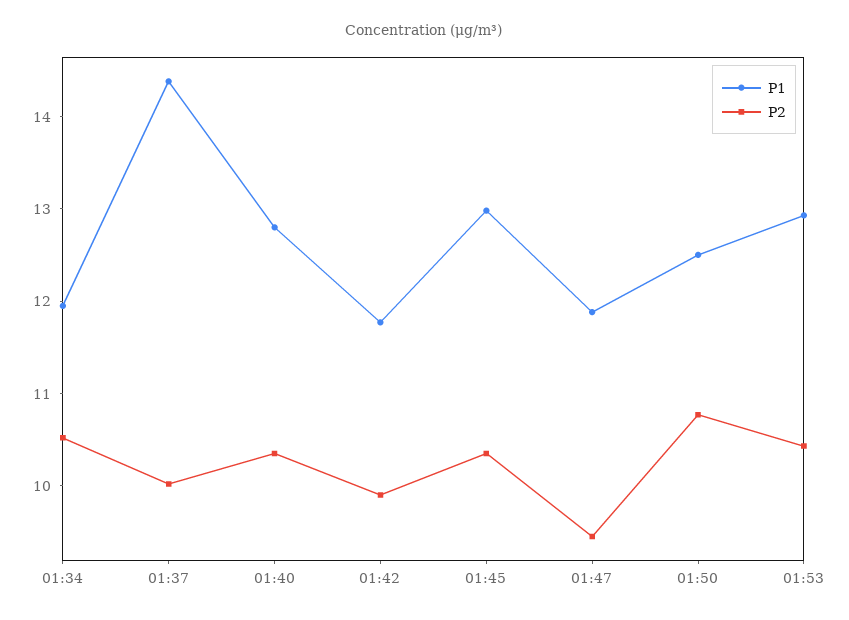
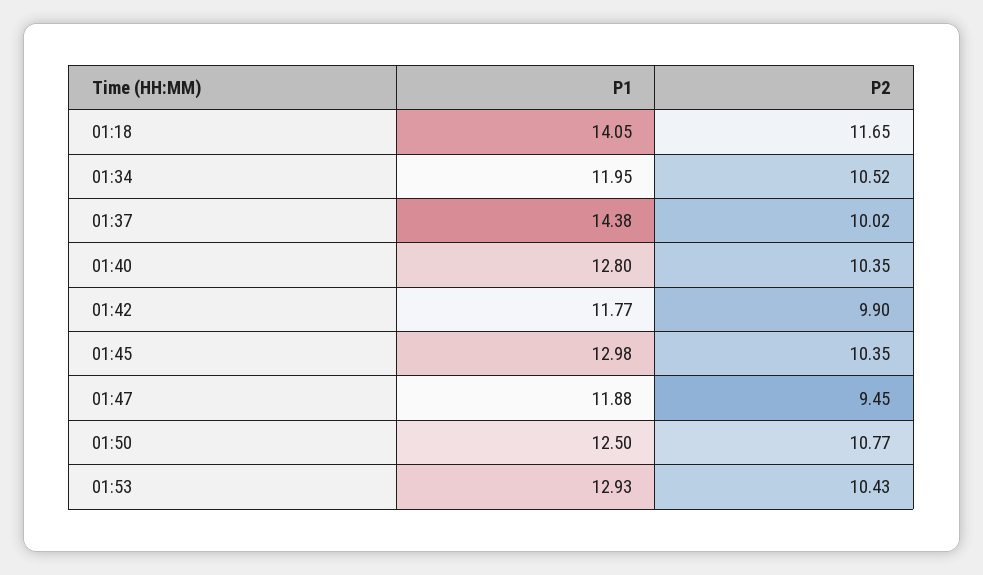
P1, 01:18: none -> 14.05
P2, 01:18: none -> 11.65

